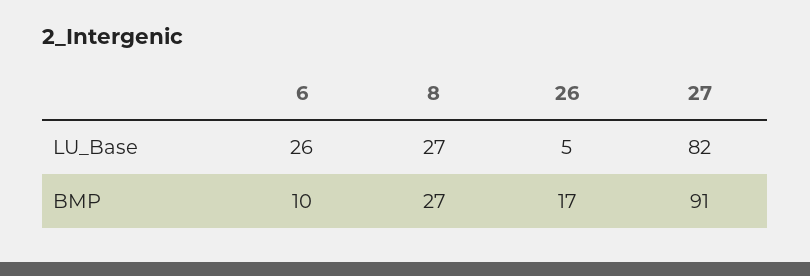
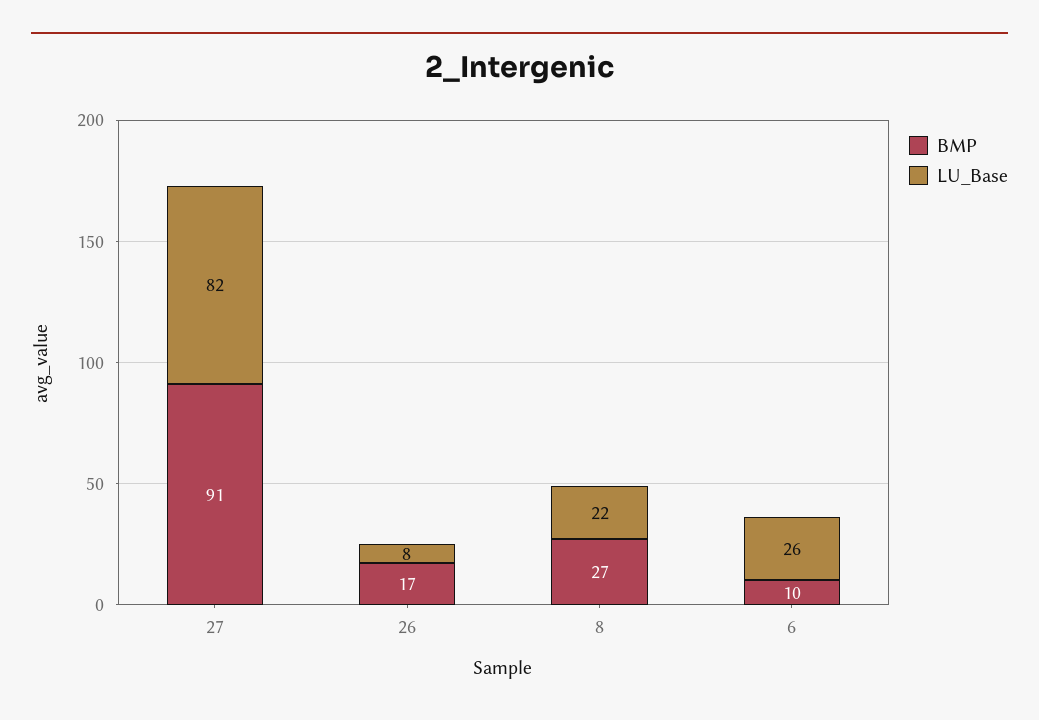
LU_Base, 8: 27 -> 22
LU_Base, 26: 5 -> 8

